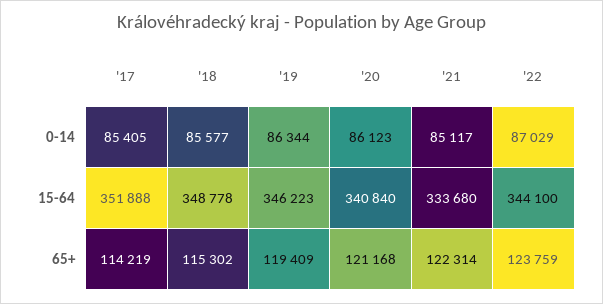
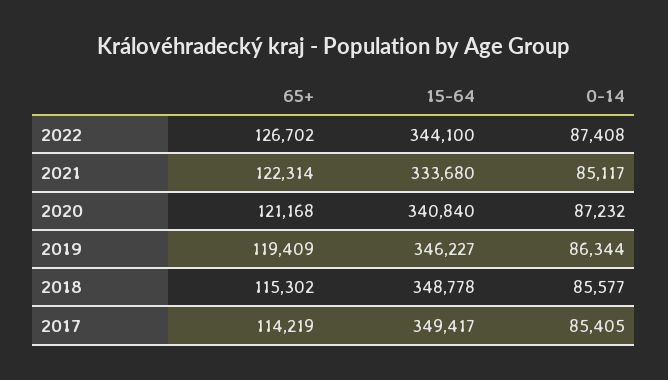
'20, 0-14: 86123 -> 87232
'22, 0-14: 87029 -> 87408
'17, 15-64: 351888 -> 349417
'19, 15-64: 346223 -> 346227
'22, 65+: 123759 -> 126702

